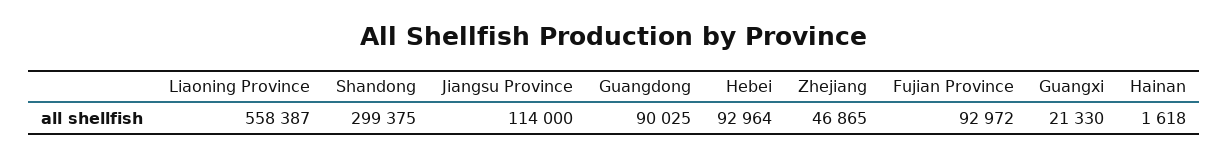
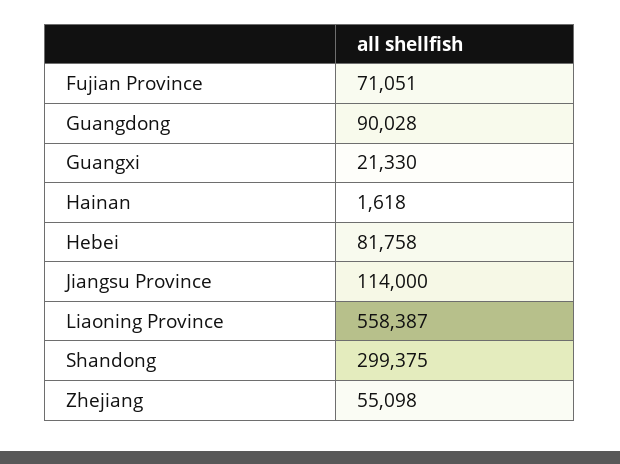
Guangdong: 90025 -> 90028
Hebei: 92964 -> 81758
Zhejiang: 46865 -> 55098
Fujian Province: 92972 -> 71051

